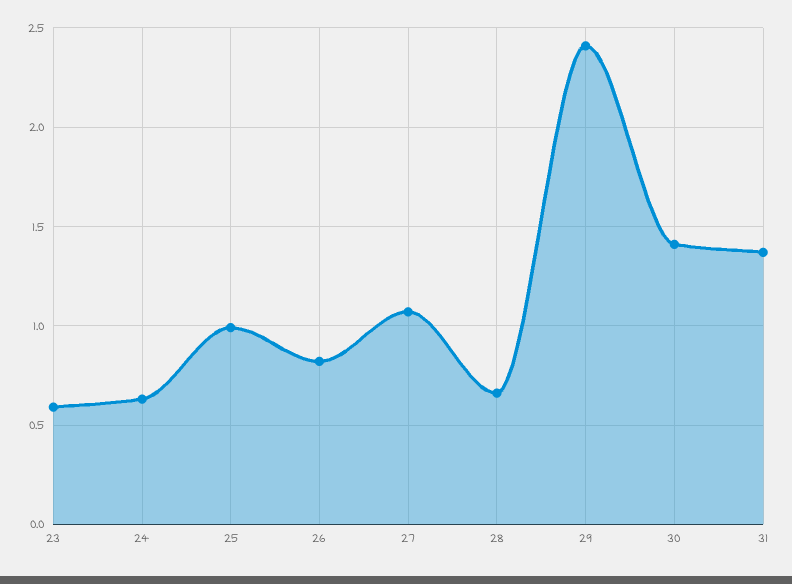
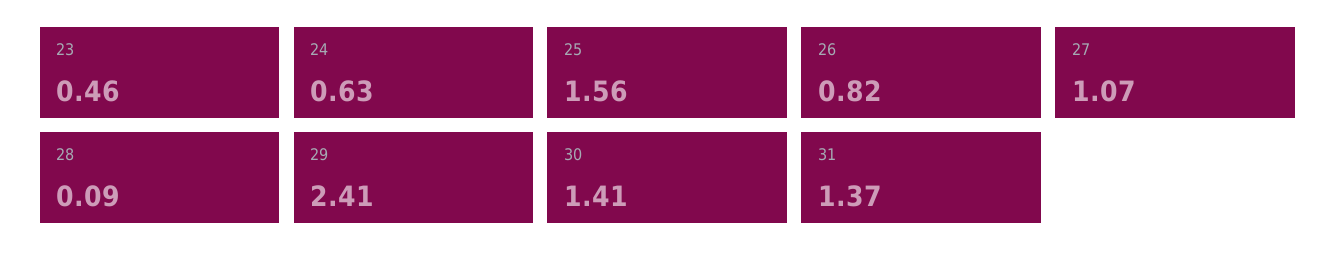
23: 0.6 -> 0.46
25: 1 -> 1.56
28: 0.65 -> 0.09

